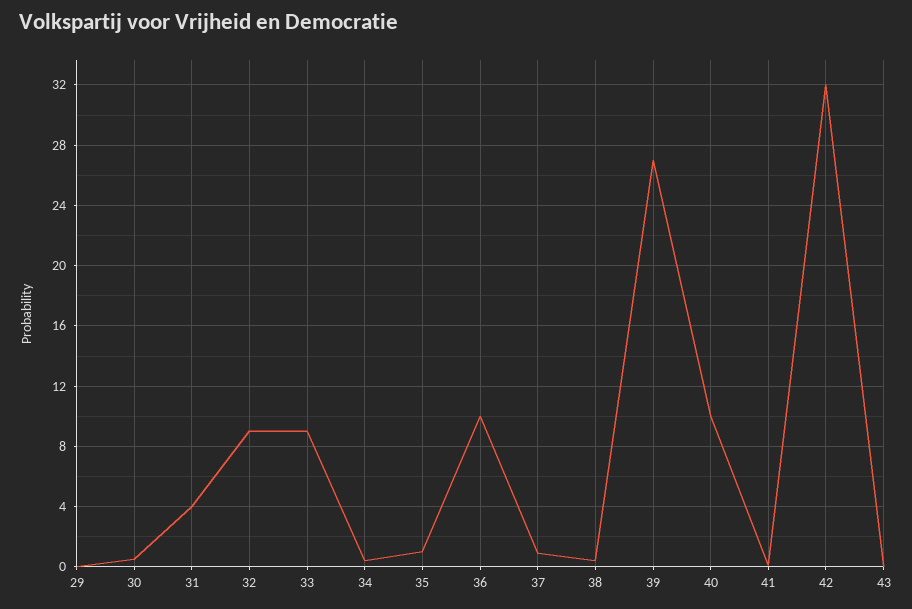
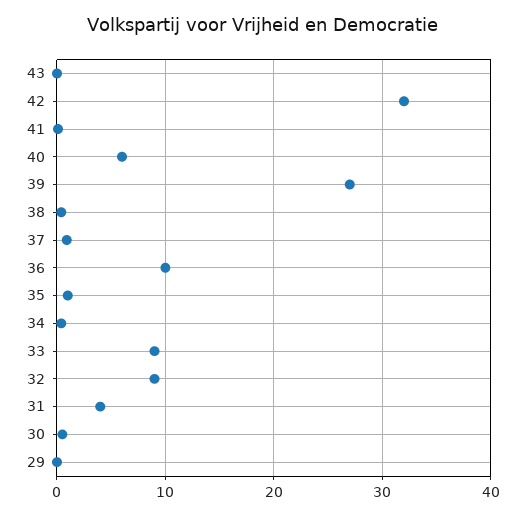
40: 10 -> 6

